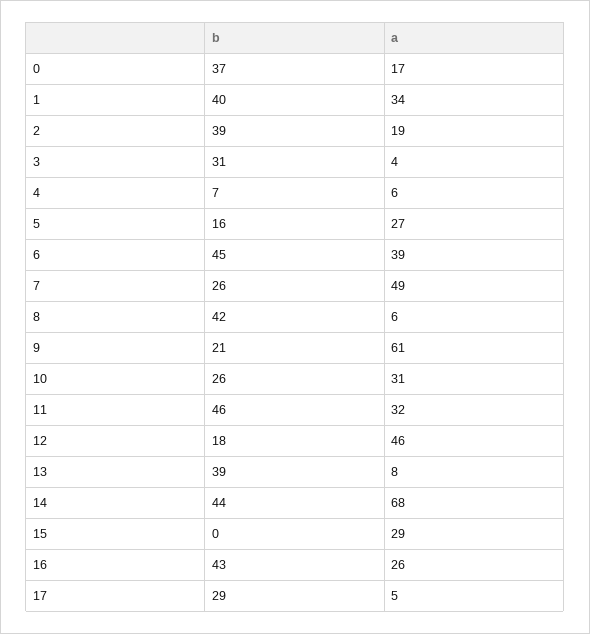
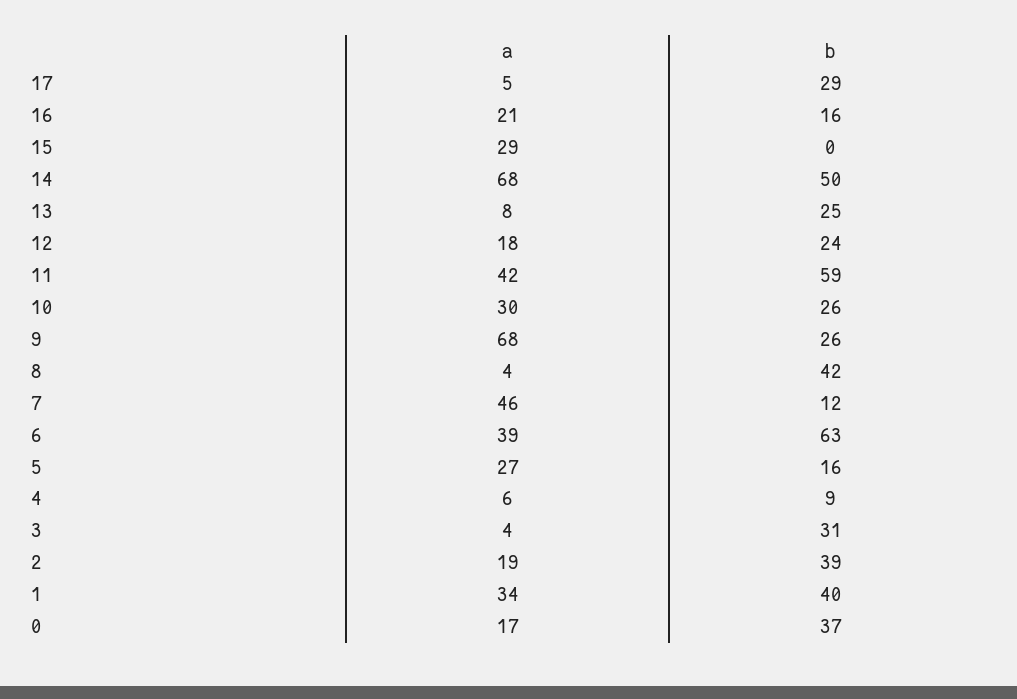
b, 4: 7 -> 9
b, 6: 45 -> 63
b, 7: 26 -> 12
a, 7: 49 -> 46
a, 8: 6 -> 4
b, 9: 21 -> 26
a, 9: 61 -> 68
a, 10: 31 -> 30
b, 11: 46 -> 59
a, 11: 32 -> 42
b, 12: 18 -> 24
a, 12: 46 -> 18
b, 13: 39 -> 25
b, 14: 44 -> 50
b, 16: 43 -> 16
a, 16: 26 -> 21

